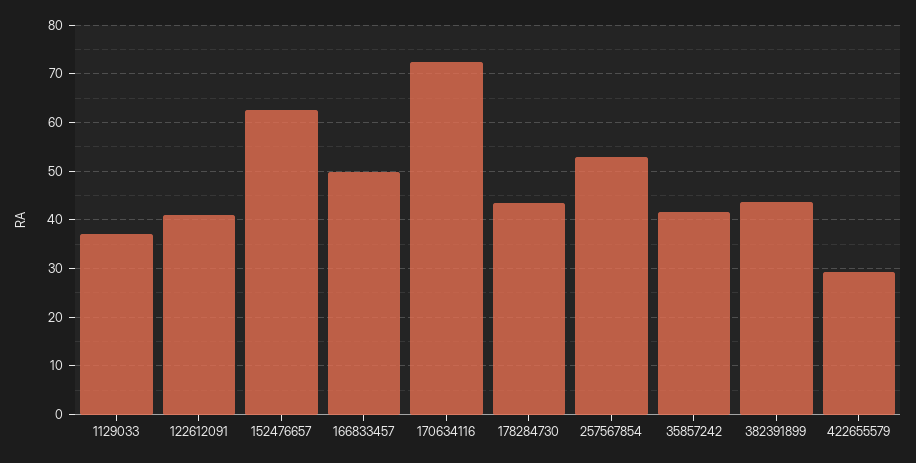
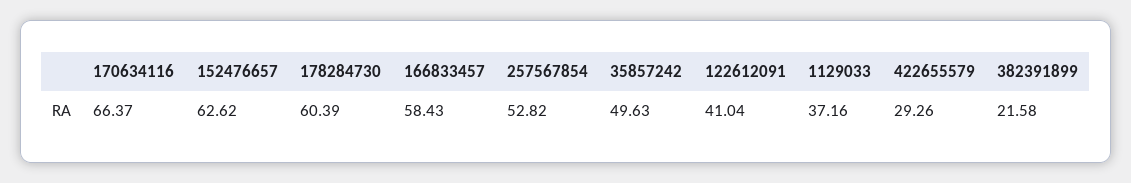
166833457: 50 -> 58.43
170634116: 72 -> 66.37
178284730: 44 -> 60.39
35857242: 42 -> 49.63
382391899: 44 -> 21.58

